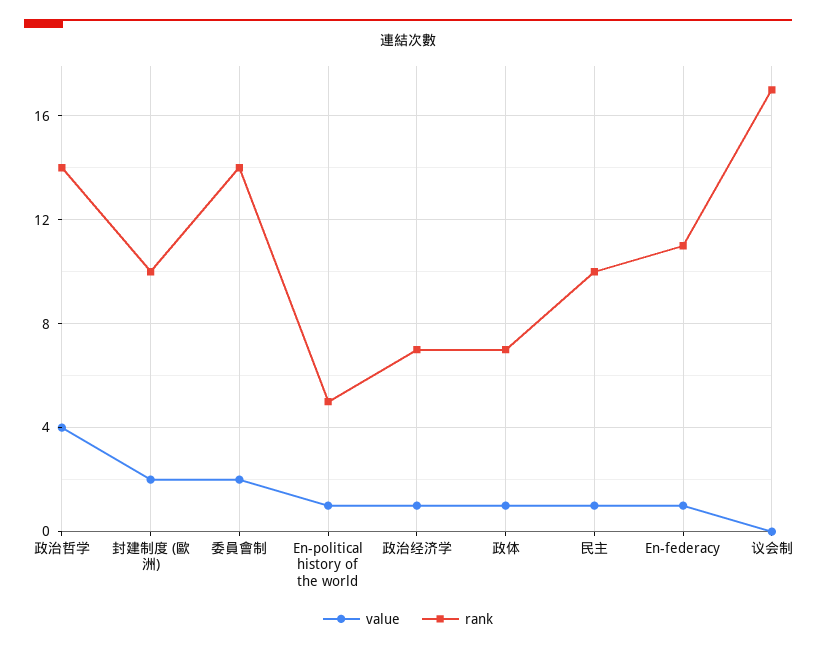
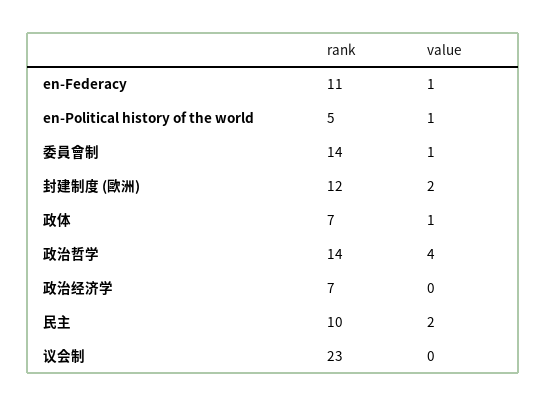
rank, 封建制度 (歐洲): 10 -> 12
value, 委員會制: 2 -> 1
value, 政治经济学: 1 -> 0
value, 民主: 1 -> 2
rank, 议会制: 17 -> 23

